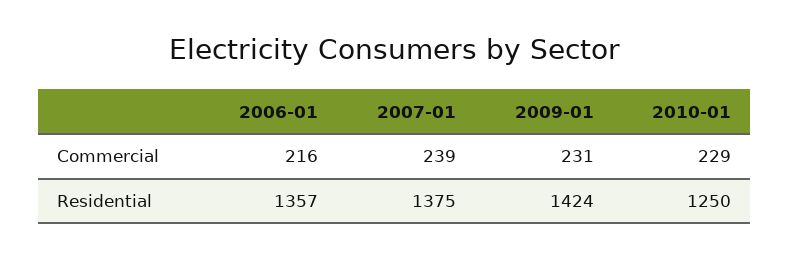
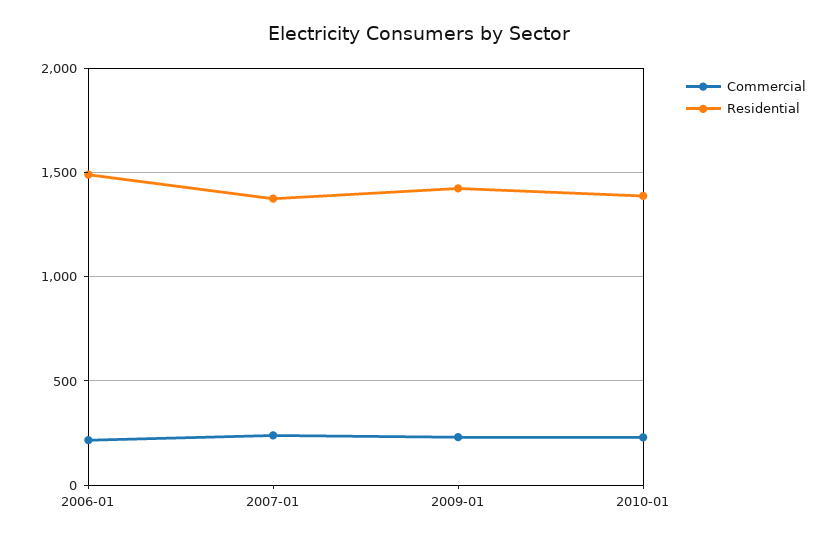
Residential, 2006-01: 1357 -> 1500
Residential, 2010-01: 1250 -> 1400

